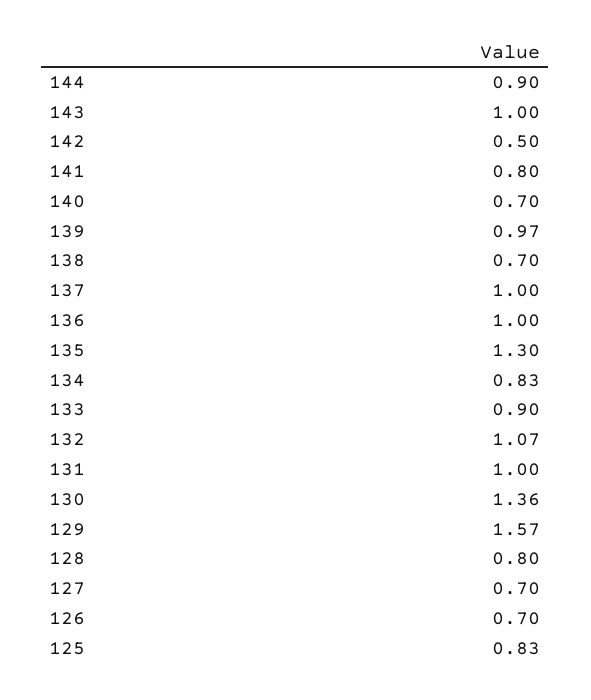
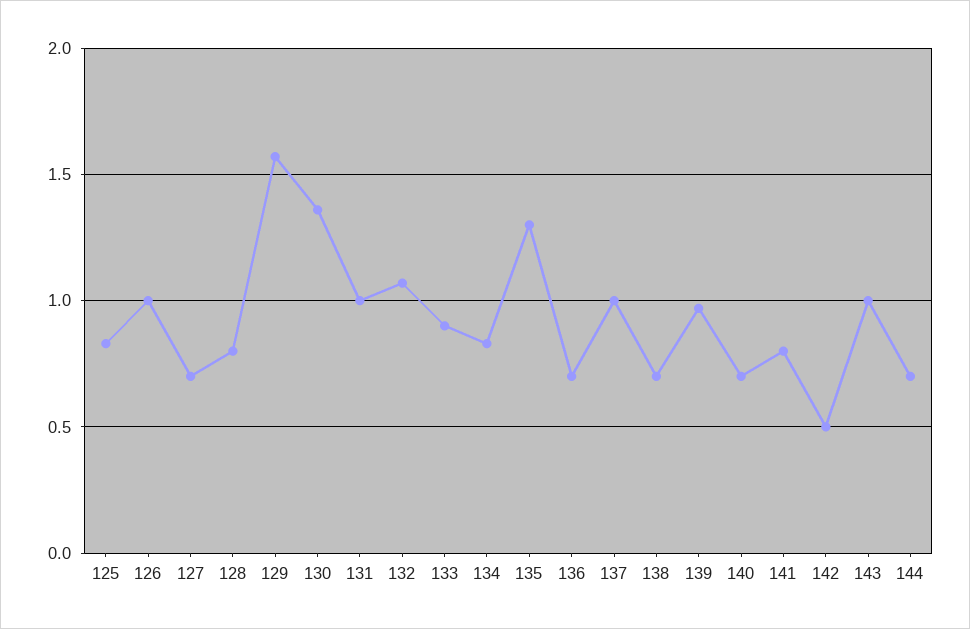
144: 0.9 -> 0.7
136: 1 -> 0.7
126: 0.7 -> 1

